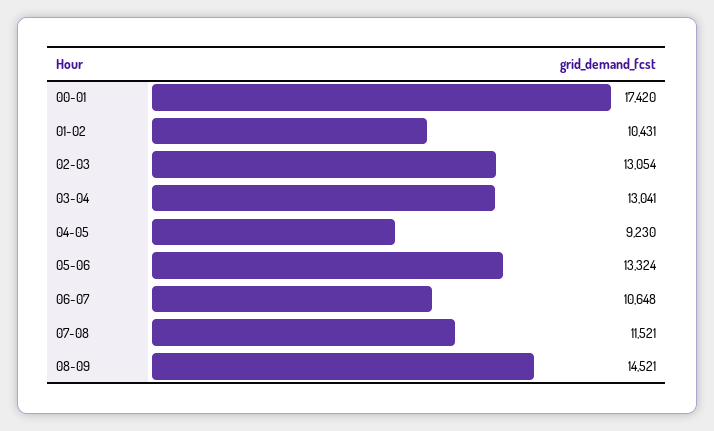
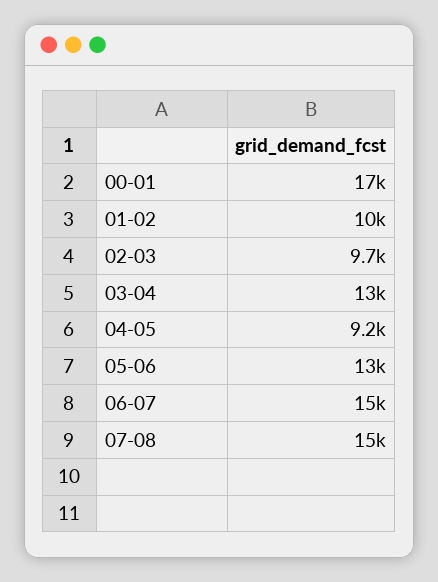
02-03: 13054 -> 9700
06-07: 10648 -> 15000
07-08: 11521 -> 15000
08-09: 14521 -> none

